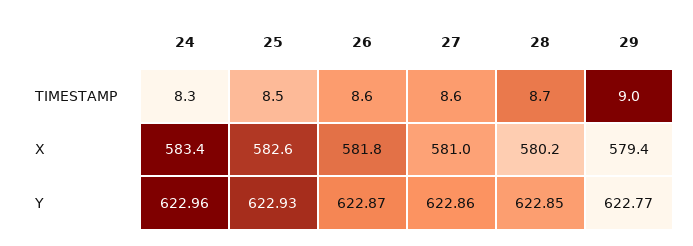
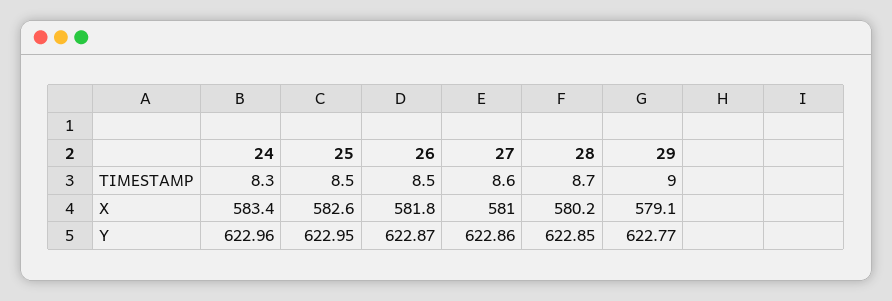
26, TIMESTAMP: 8.6 -> 8.5
29, X: 579.4 -> 579.1
25, Y: 622.93 -> 622.95

